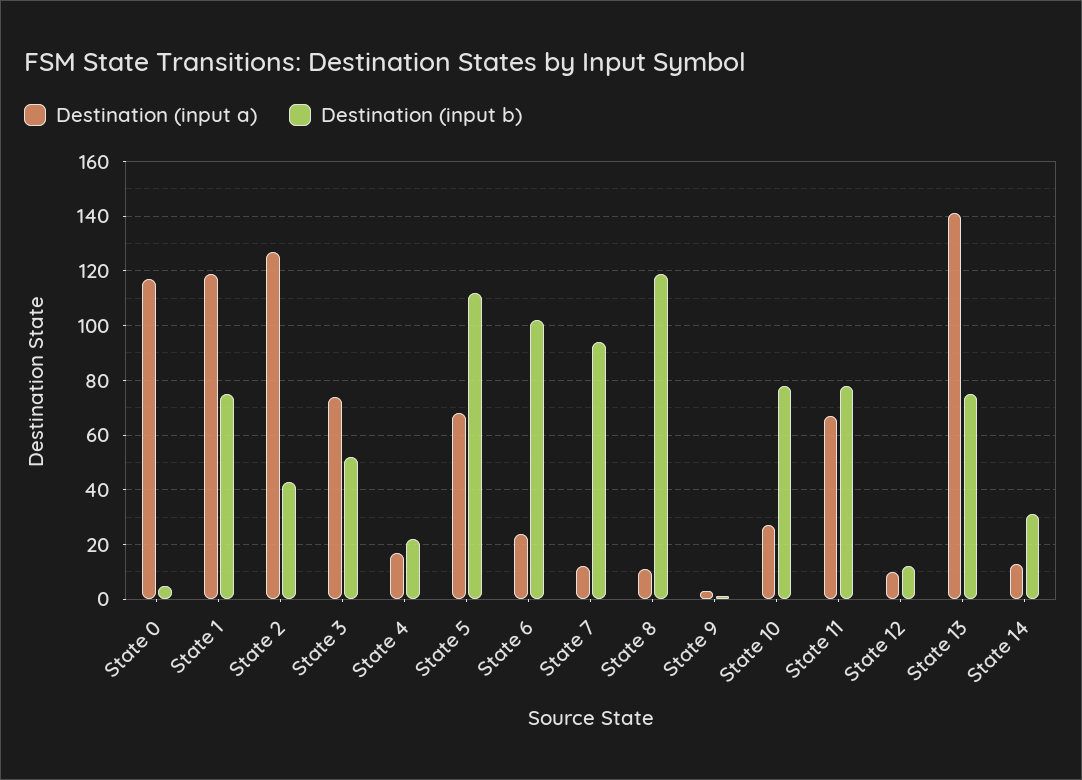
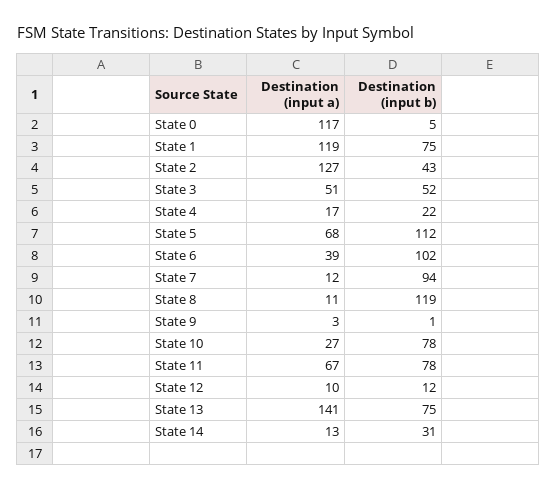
Destination (input a), State 3: 75 -> 51
Destination (input a), State 6: 25 -> 39

